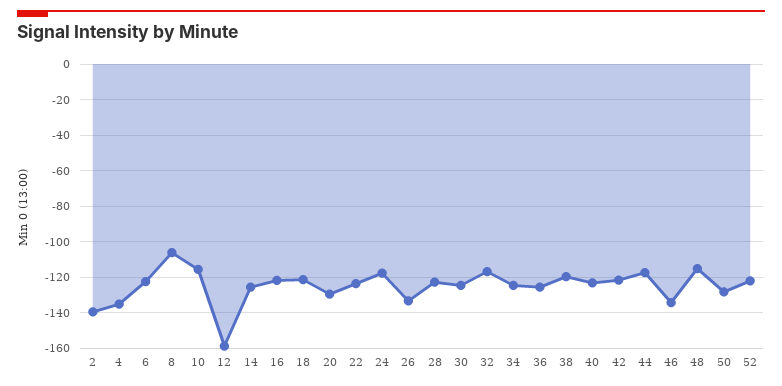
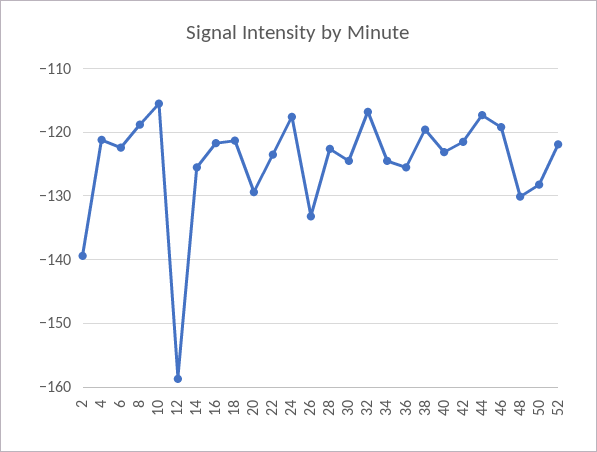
4: -135 -> -121
8: -105 -> -119
46: -135 -> -119
48: -115 -> -130

